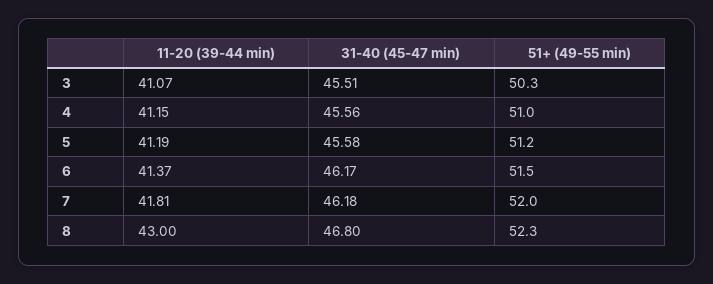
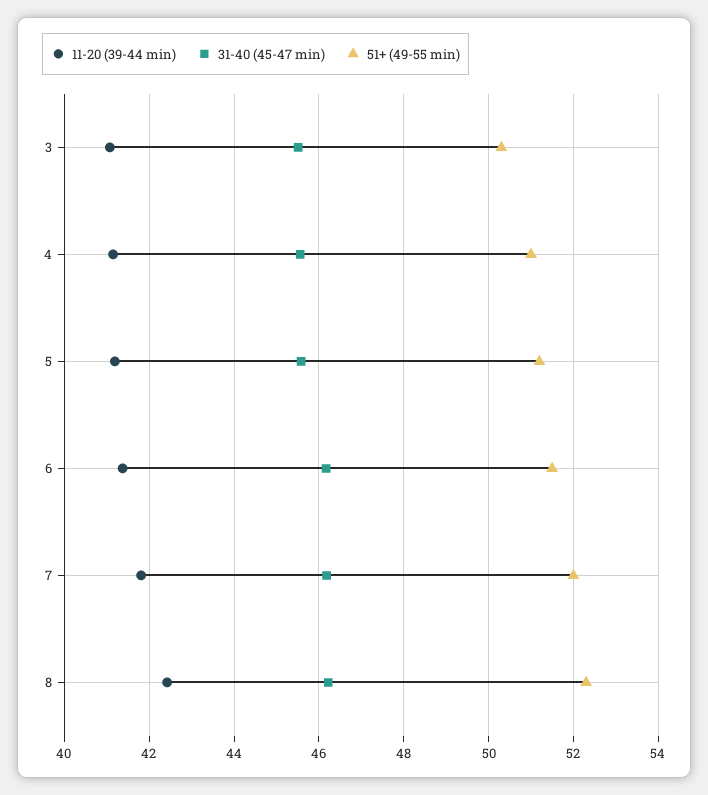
11-20 (39-44 min), 8: 43 -> 42.4
31-40 (45-47 min), 8: 46.8 -> 46.2

